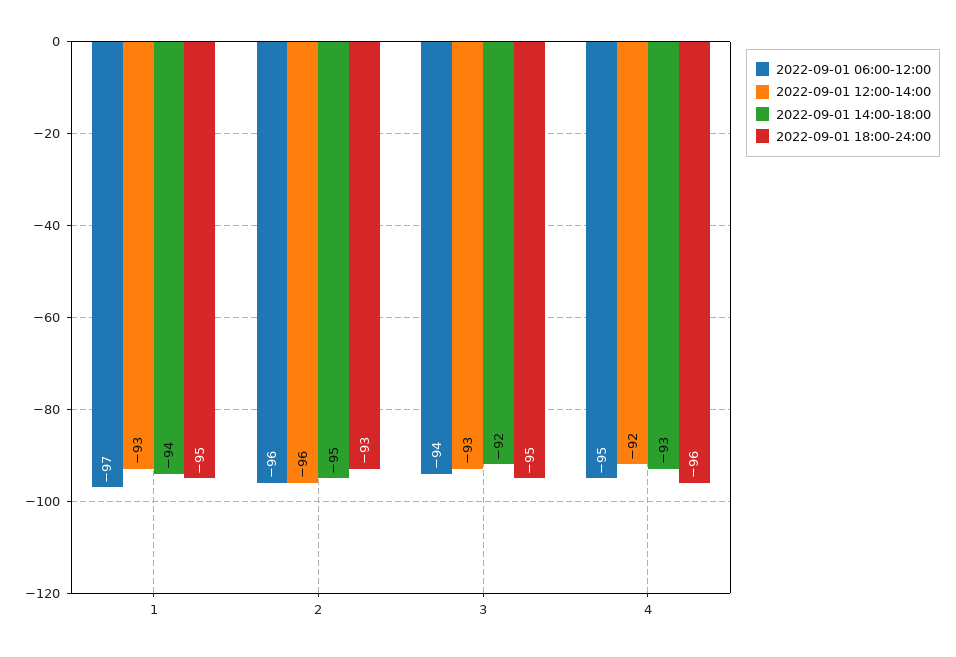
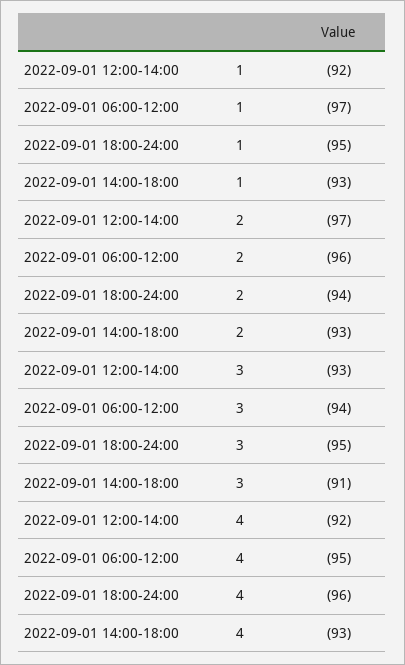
2022-09-01 12:00-14:00, 1: -93 -> -92
2022-09-01 14:00-18:00, 1: -94 -> -93
2022-09-01 12:00-14:00, 2: -96 -> -97
2022-09-01 14:00-18:00, 2: -95 -> -93
2022-09-01 18:00-24:00, 2: -93 -> -94
2022-09-01 14:00-18:00, 3: -92 -> -91

